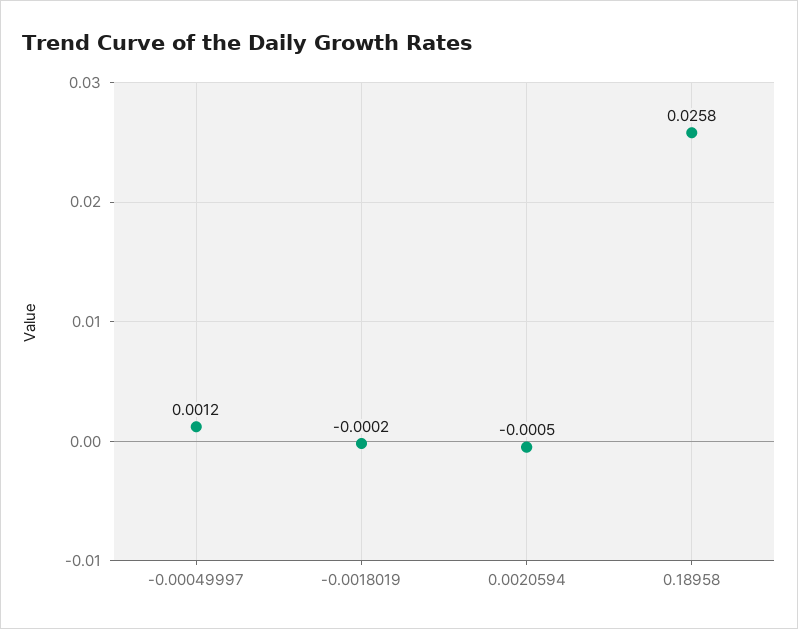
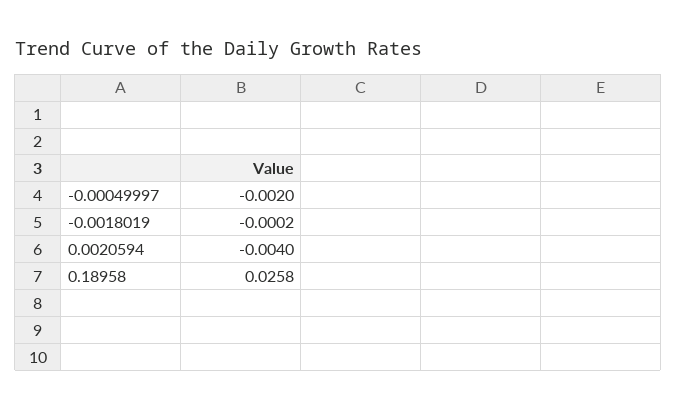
-0.00049997: 0.0012 -> -0.002
0.0020594: -0.0005 -> -0.004

